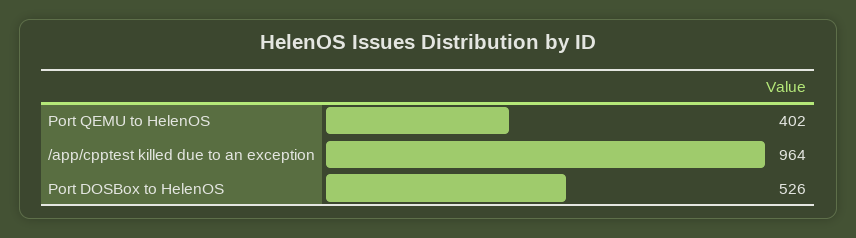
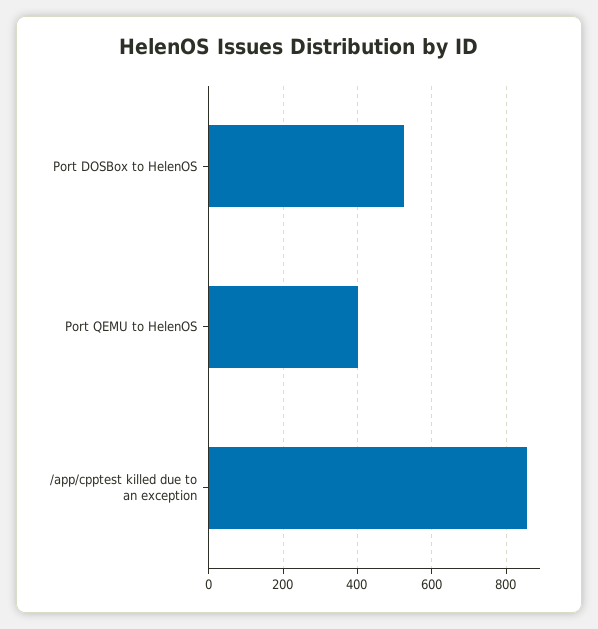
/app/cpptest killed due to an exception: 964 -> 860

